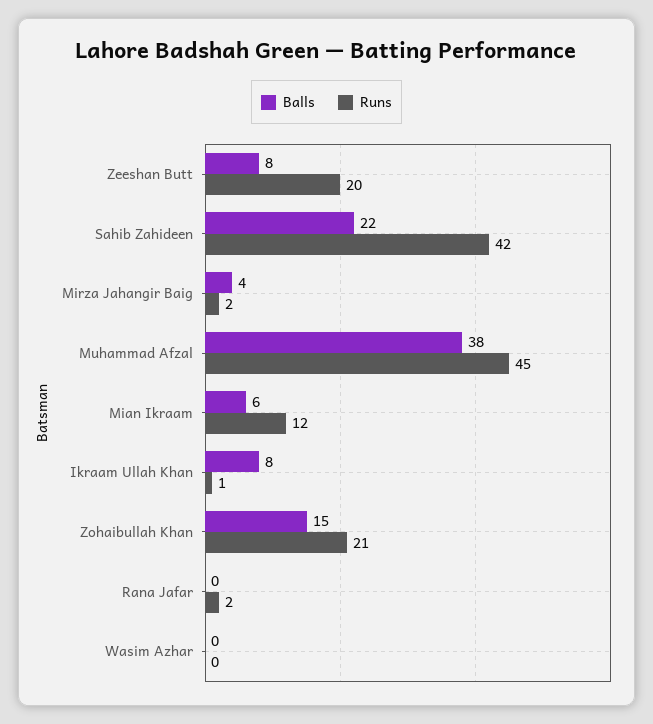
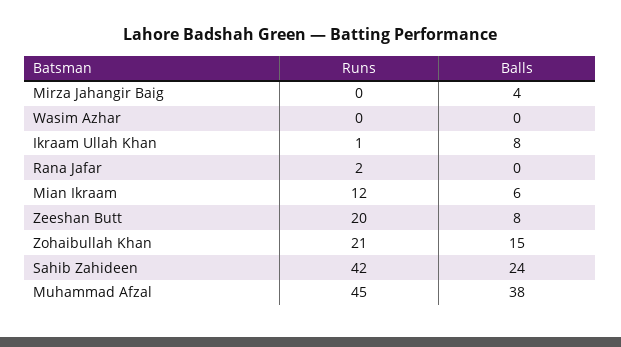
Balls, Sahib Zahideen: 22 -> 24
Runs, Mirza Jahangir Baig: 2 -> 0

